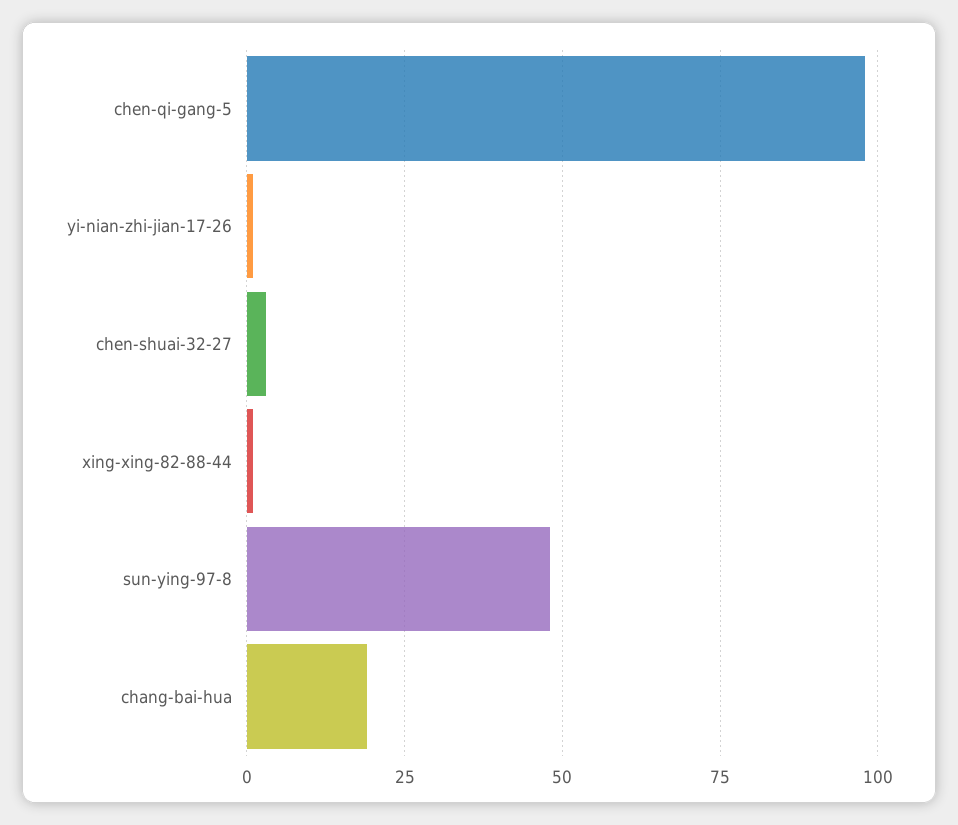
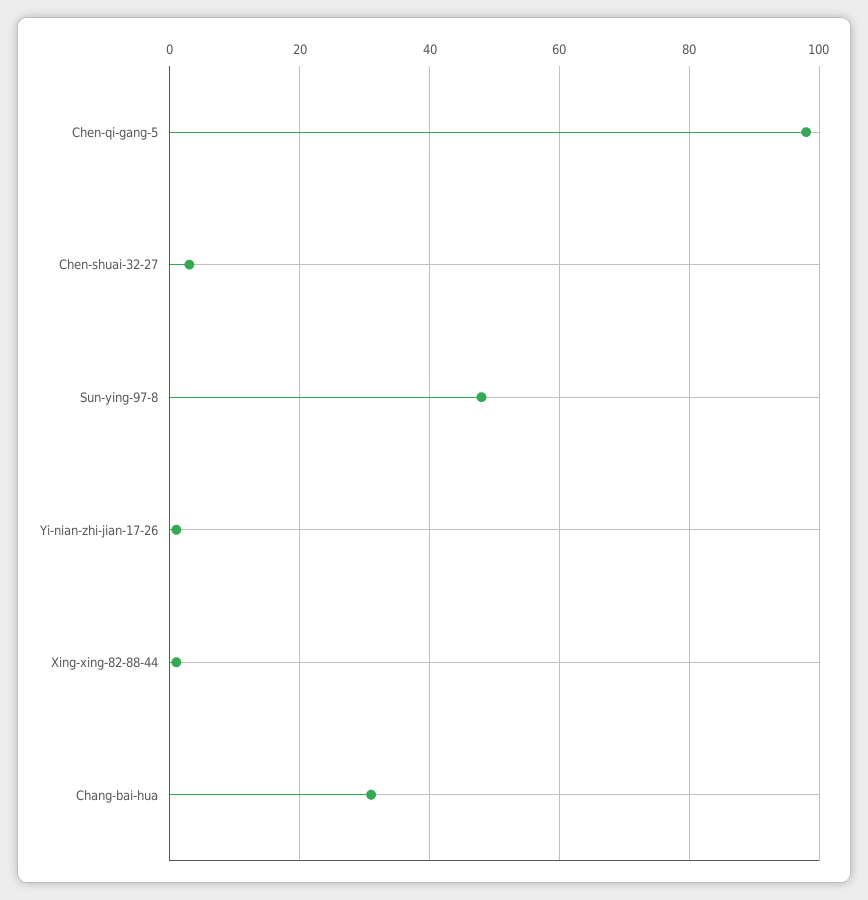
chang-bai-hua: 20 -> 30

